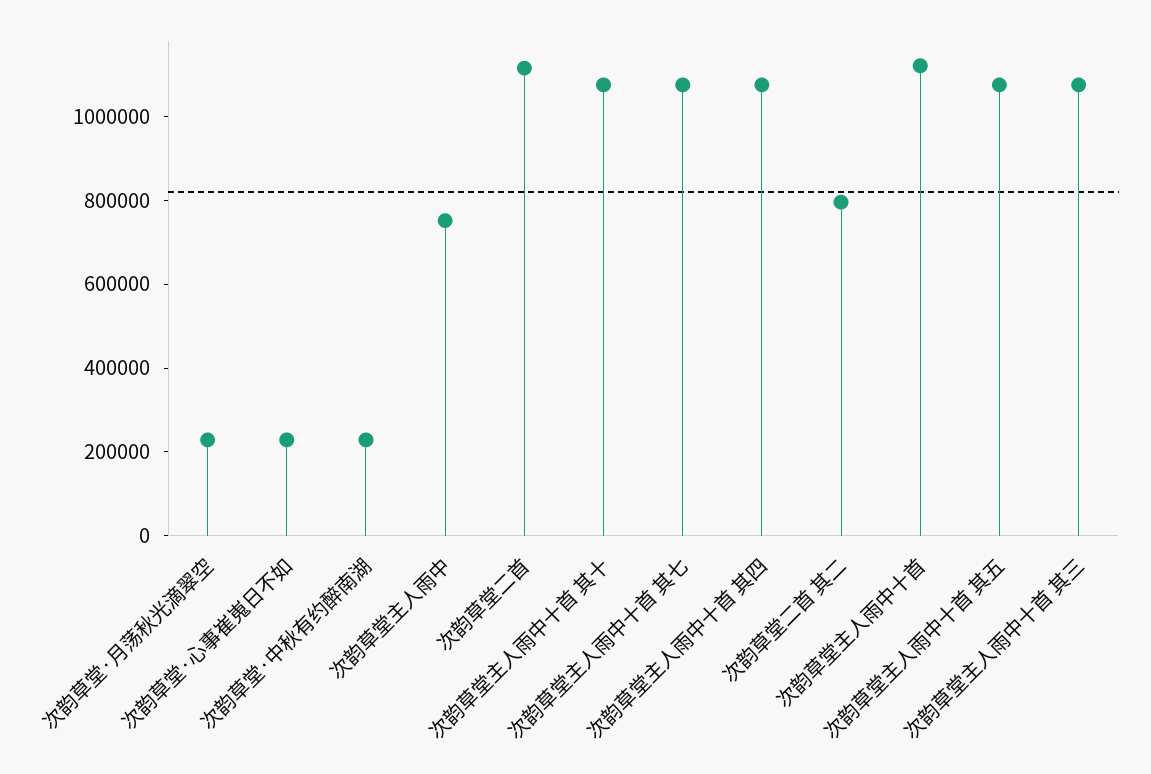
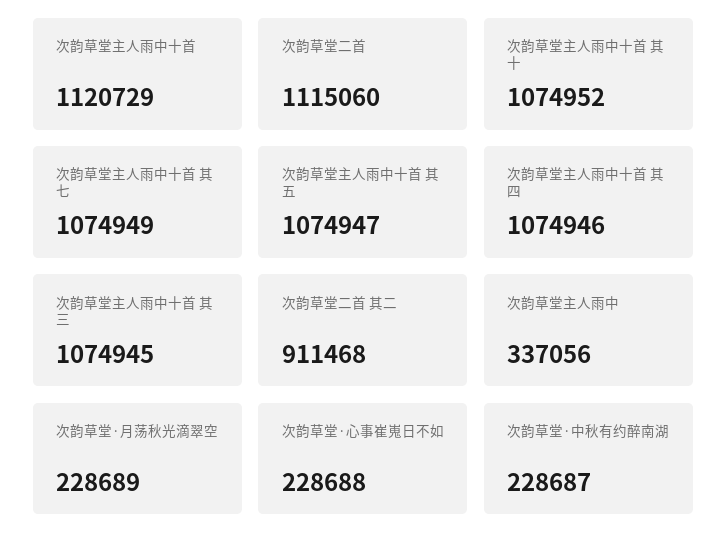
次韵草堂主人雨中: 750000 -> 337056
次韵草堂二首 其二: 800000 -> 911468

